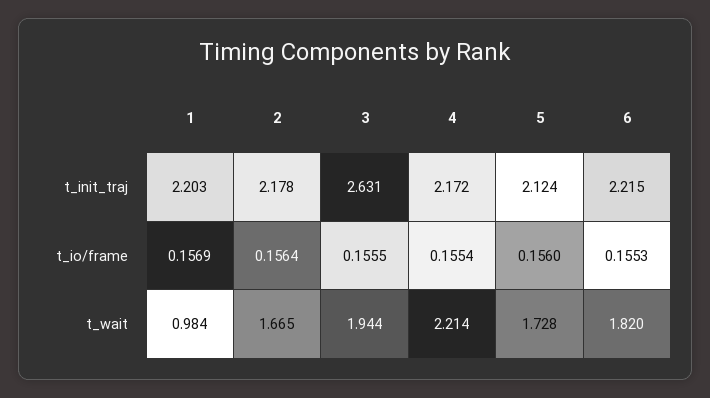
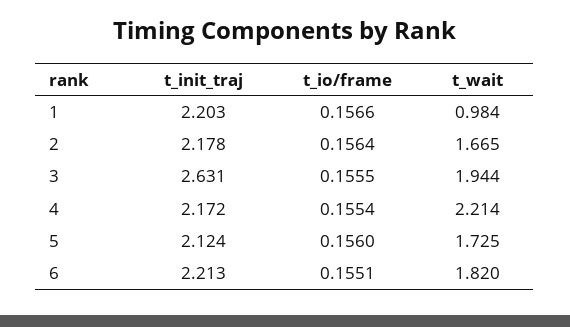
6, t_init_traj: 2.215 -> 2.213
1, t_io/frame: 0.1569 -> 0.1566
6, t_io/frame: 0.1553 -> 0.1551
5, t_wait: 1.728 -> 1.725

